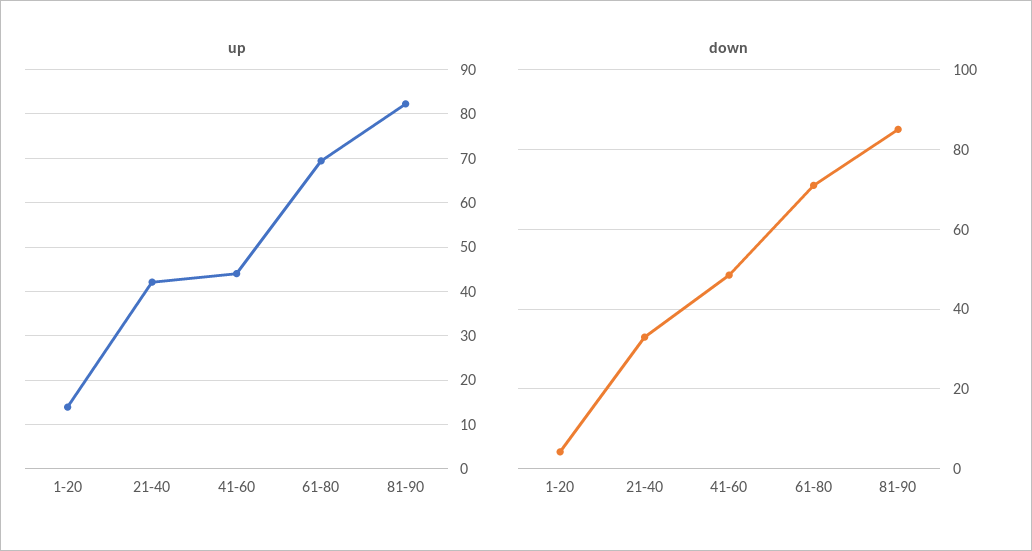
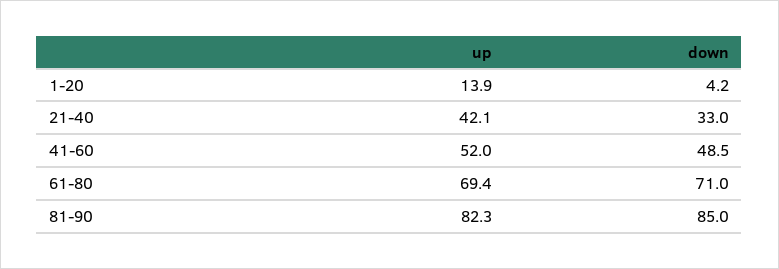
up, 41-60: 44 -> 52

